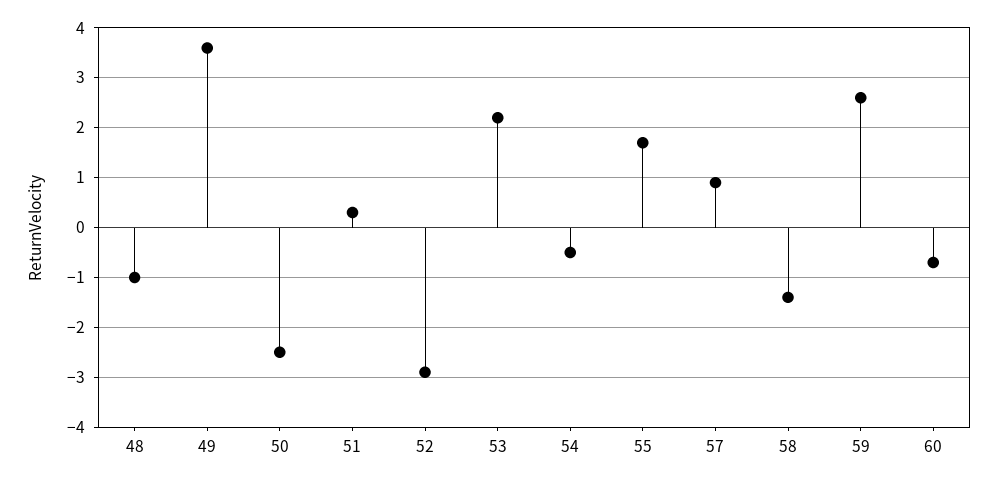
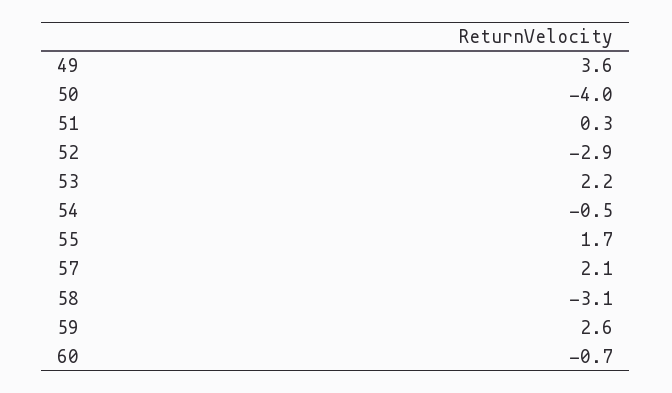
48: -1 -> none
50: -2.5 -> -4
57: 1 -> 2.1
58: -1.5 -> -3.1

